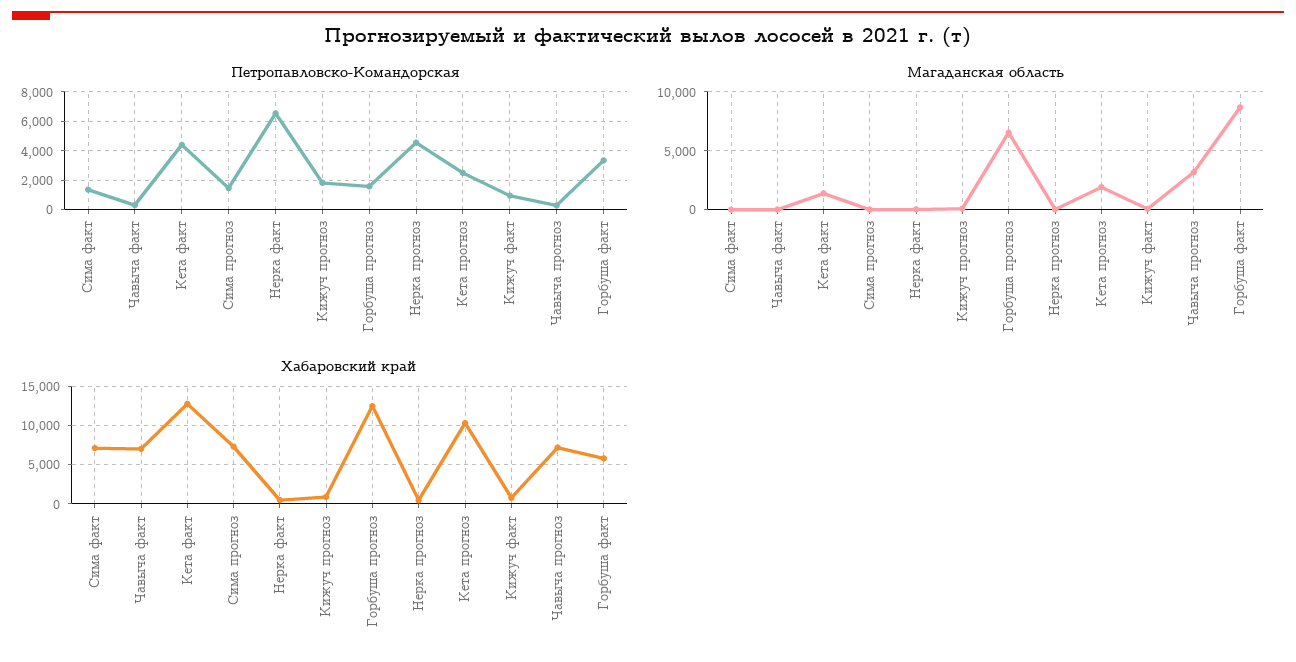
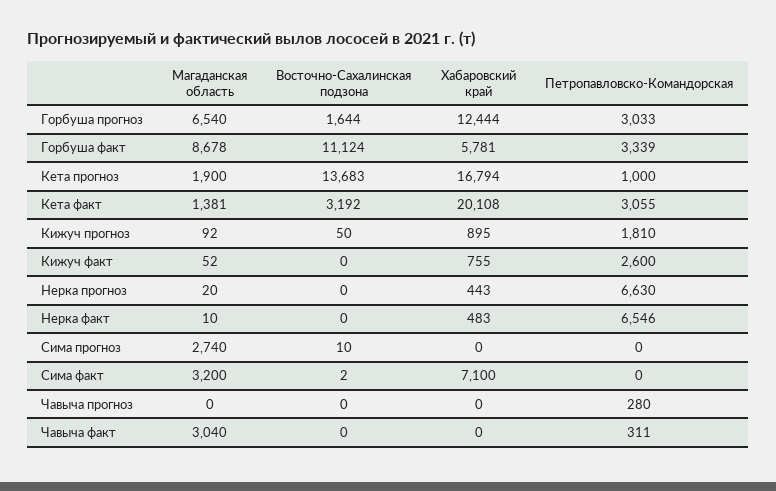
Петропавловско-Командорская, Сима факт: 1500 -> 0
Петропавловско-Командорская, Кета факт: 4500 -> 3055
Петропавловско-Командорская, Сима прогноз: 1500 -> 0
Петропавловско-Командорская, Горбуша прогноз: 1500 -> 3033
Петропавловско-Командорская, Нерка прогноз: 4500 -> 6630
Петропавловско-Командорская, Кета прогноз: 2500 -> 1000
Петропавловско-Командорская, Кижуч факт: 1000 -> 2600
Магаданская область, Сима факт: 0 -> 3200
Магаданская область, Чавыча факт: 0 -> 3040
Магаданская область, Сима прогноз: 0 -> 2740
Магаданская область, Чавыча прогноз: 3000 -> 0
Хабаровский край, Чавыча факт: 7000 -> 0
Хабаровский край, Кета факт: 13000 -> 20108
Хабаровский край, Сима прогноз: 7000 -> 0
Хабаровский край, Кета прогноз: 10000 -> 16794
Хабаровский край, Чавыча прогноз: 7000 -> 0
Восточно-Сахалинская подзона, Горбуша прогноз: none -> 1644
Восточно-Сахалинская подзона, Горбуша факт: none -> 11124
Восточно-Сахалинская подзона, Кета прогноз: none -> 13683
Восточно-Сахалинская подзона, Кета факт: none -> 3192
Восточно-Сахалинская подзона, Кижуч прогноз: none -> 50
Восточно-Сахалинская подзона, Кижуч факт: none -> 0
Восточно-Сахалинская подзона, Нерка прогноз: none -> 0
Восточно-Сахалинская подзона, Нерка факт: none -> 0
Восточно-Сахалинская подзона, Сима прогноз: none -> 10
Восточно-Сахалинская подзона, Сима факт: none -> 2
Восточно-Сахалинская подзона, Чавыча прогноз: none -> 0
Восточно-Сахалинская подзона, Чавыча факт: none -> 0

